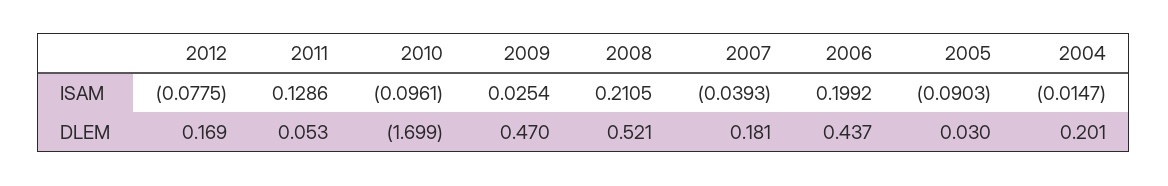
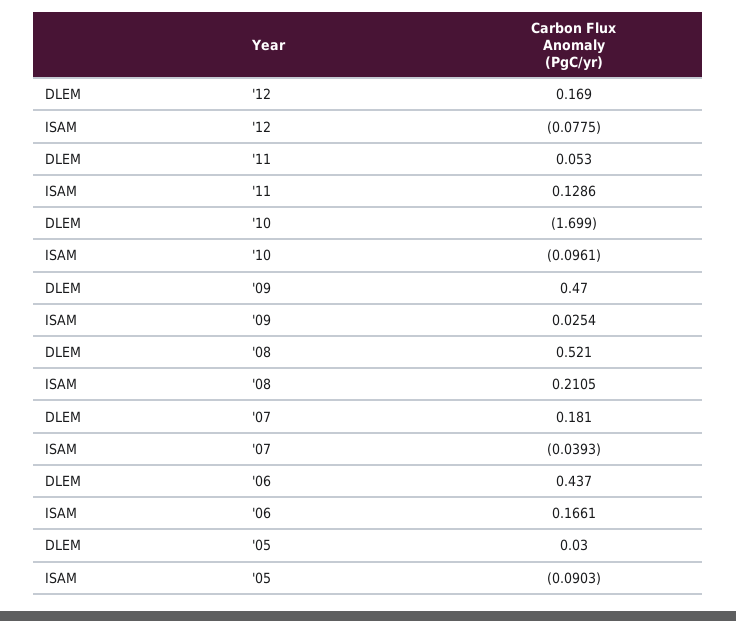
2006, ISAM: 0.1992 -> 0.1661
2004, ISAM: -0.0147 -> none
2004, DLEM: 0.201 -> none

